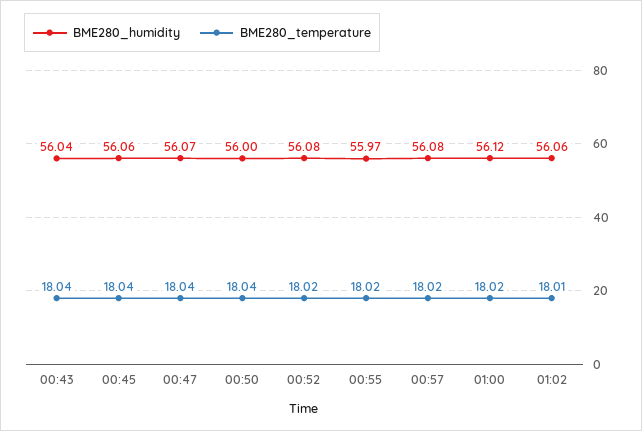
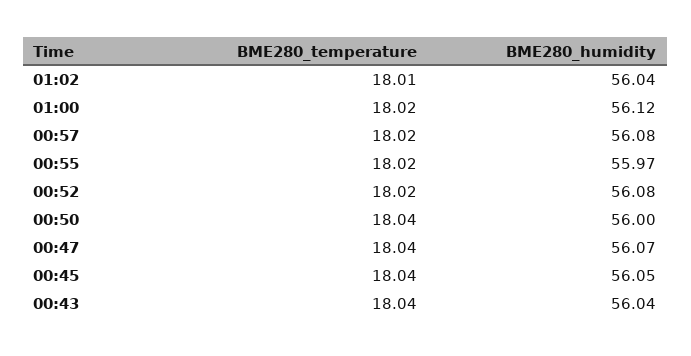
BME280_humidity, 00:45: 56.06 -> 56.05
BME280_humidity, 01:02: 56.06 -> 56.04

